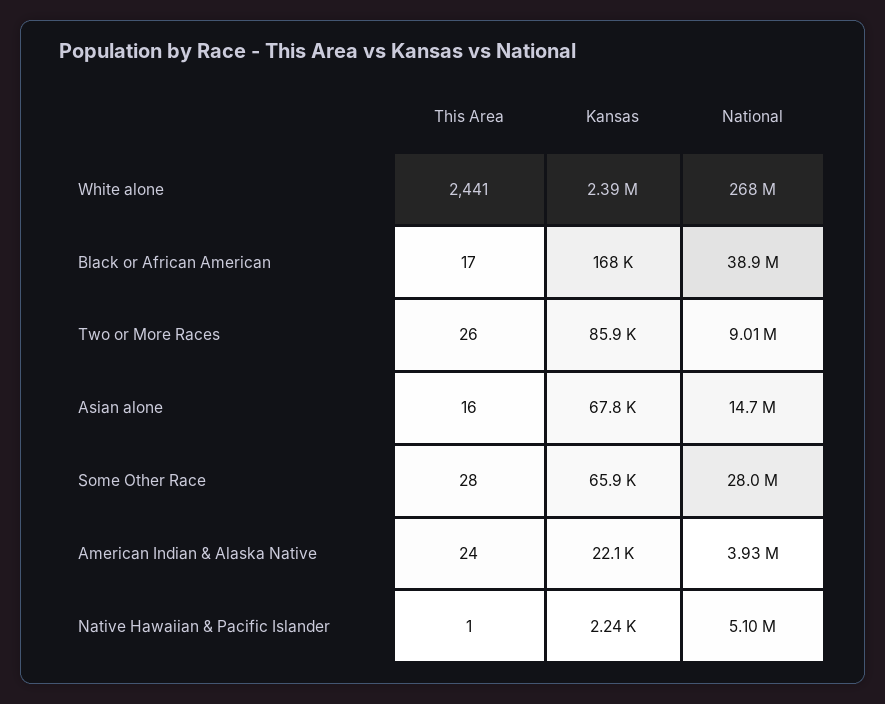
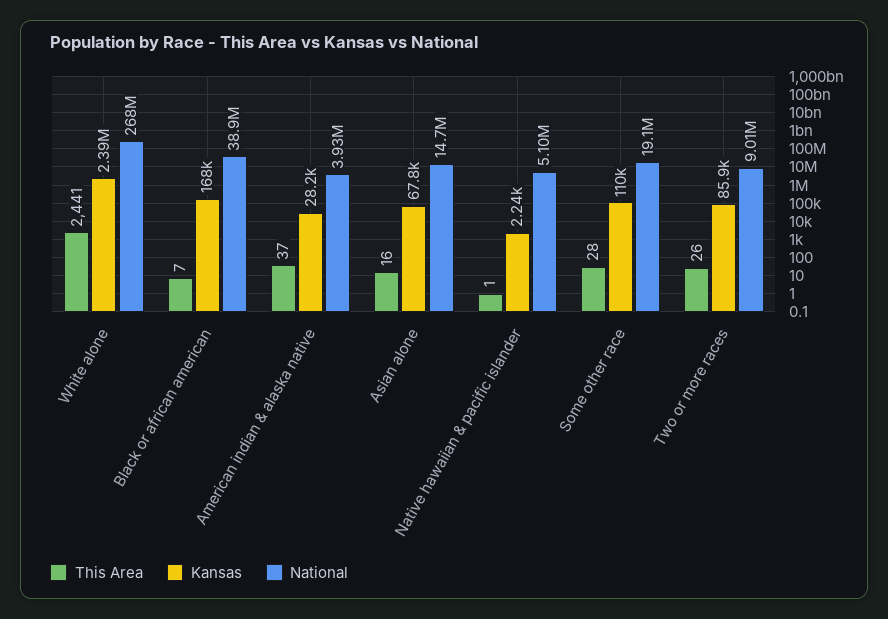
This Area, Black or African American: 17 -> 7
Kansas, Some Other Race: 65900 -> 110000
National, Some Other Race: 28000000 -> 19100000
This Area, American Indian & Alaska Native: 24 -> 37
Kansas, American Indian & Alaska Native: 22100 -> 28200

